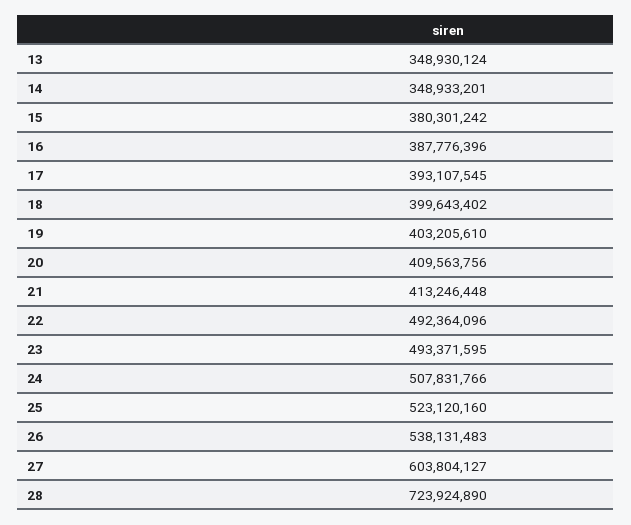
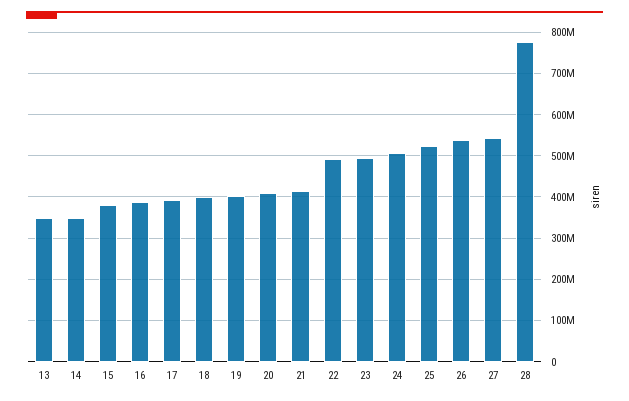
27: 603804127 -> 540000000
28: 723924890 -> 780000000

